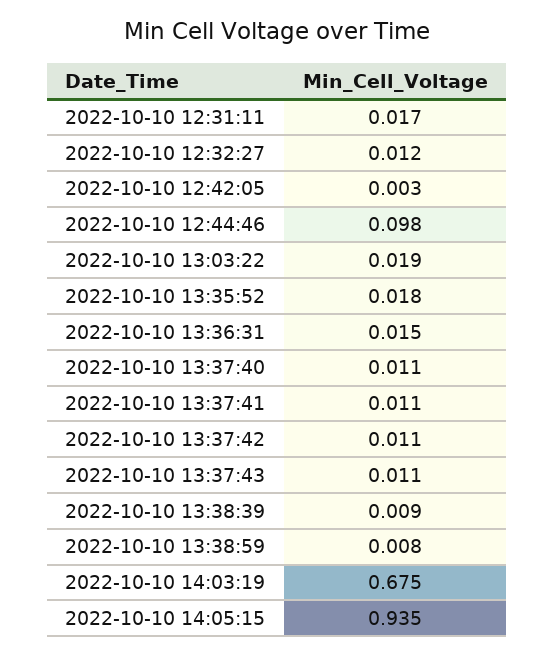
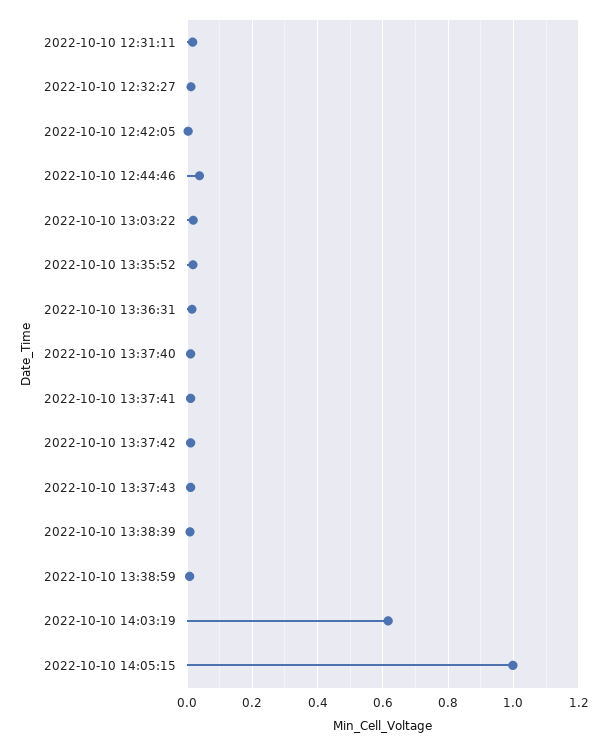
2022-10-10 12:44:46: 0.098 -> 0.04
2022-10-10 14:03:19: 0.675 -> 0.62
2022-10-10 14:05:15: 0.935 -> 1

